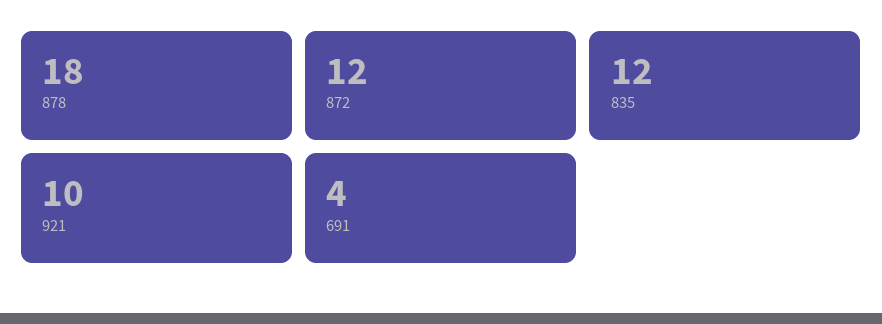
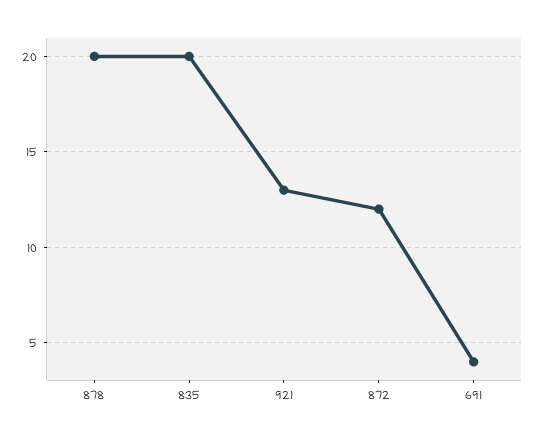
878: 18 -> 20
835: 12 -> 20
921: 10 -> 13

